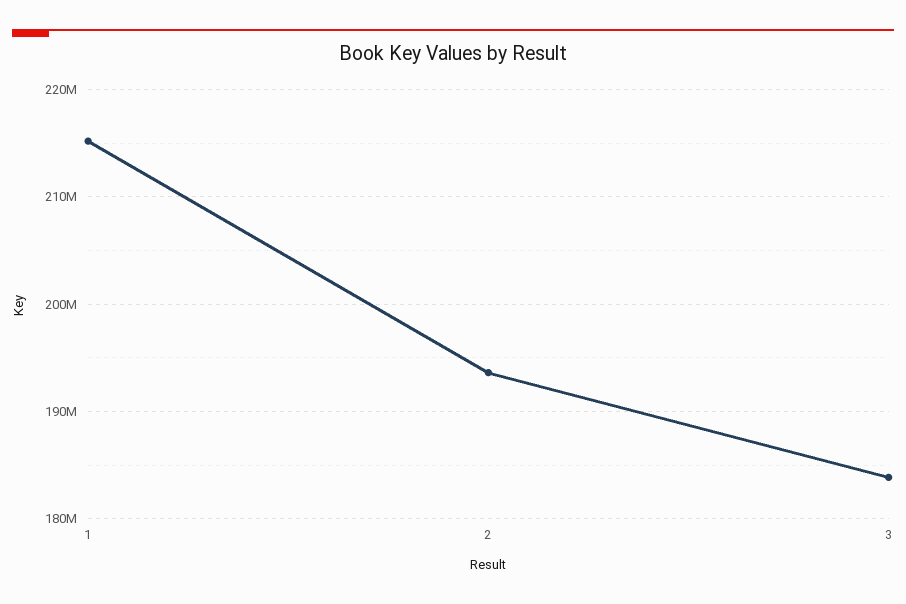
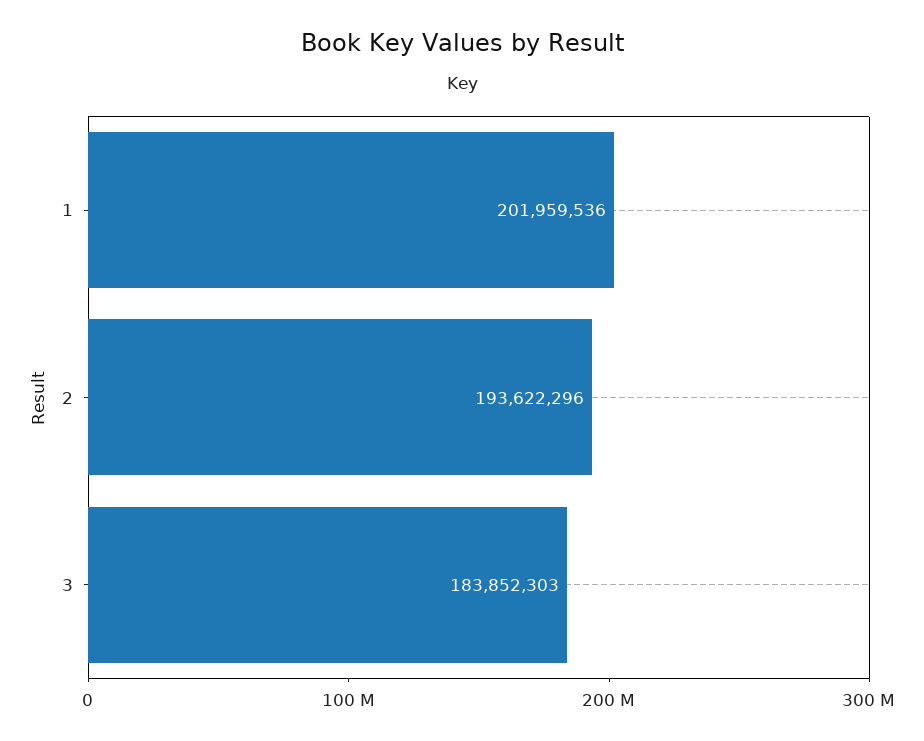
1: 215000000 -> 201959536

